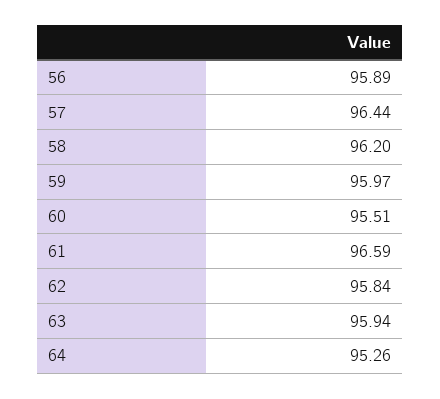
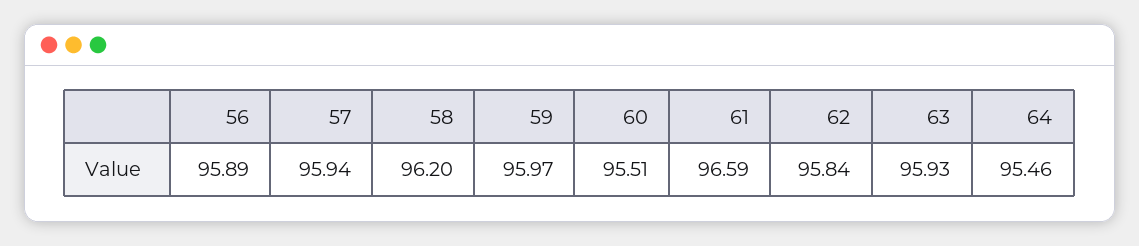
57: 96.44 -> 95.94
63: 95.94 -> 95.93
64: 95.26 -> 95.46

